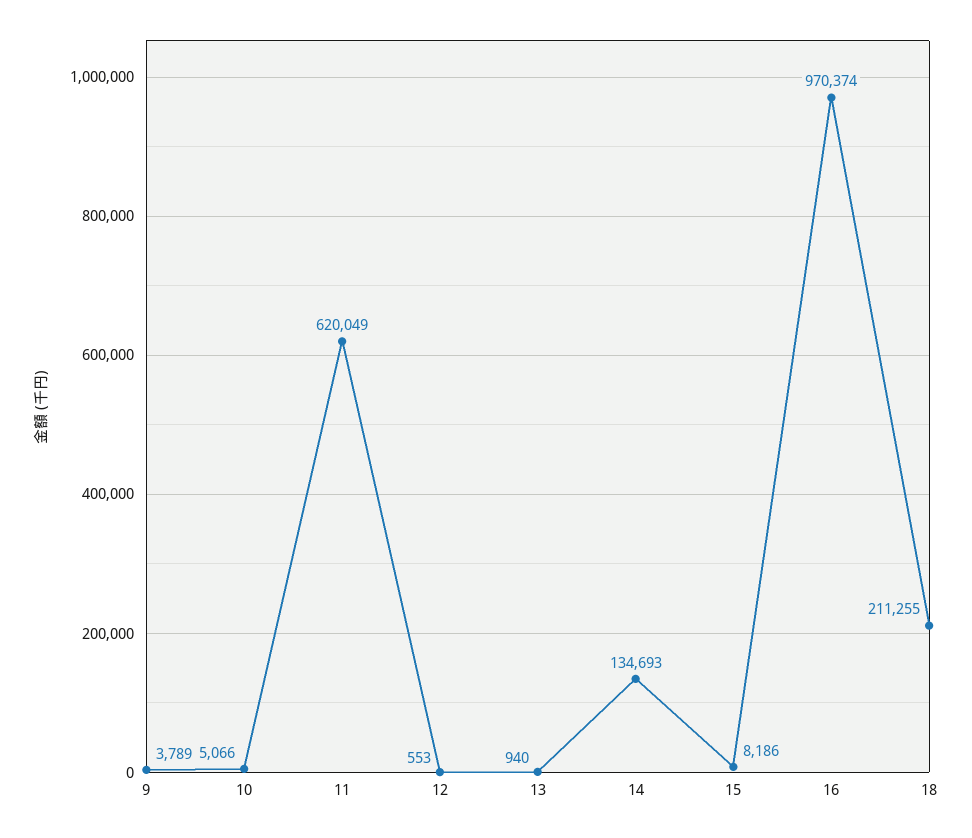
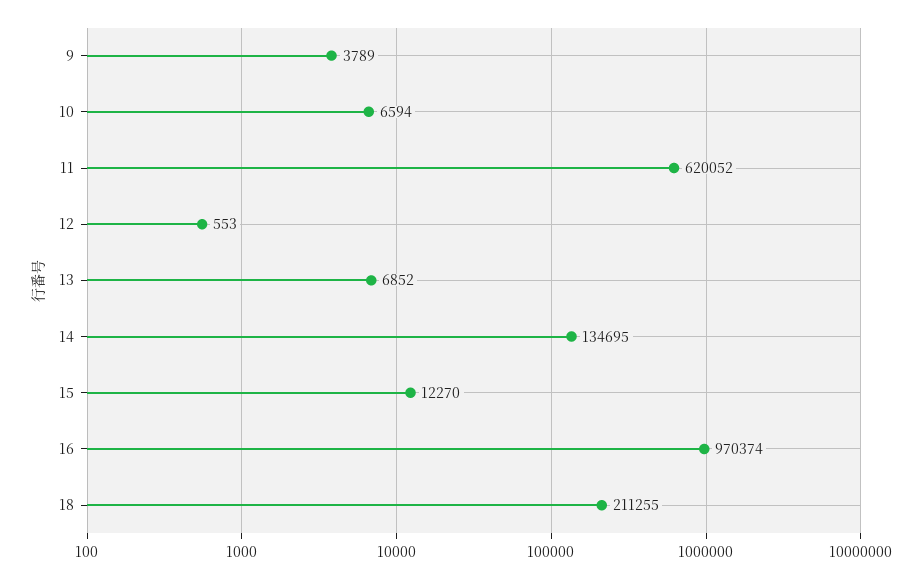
10: 5066 -> 6594
11: 620049 -> 620052
13: 940 -> 6852
14: 134693 -> 134695
15: 8186 -> 12270

